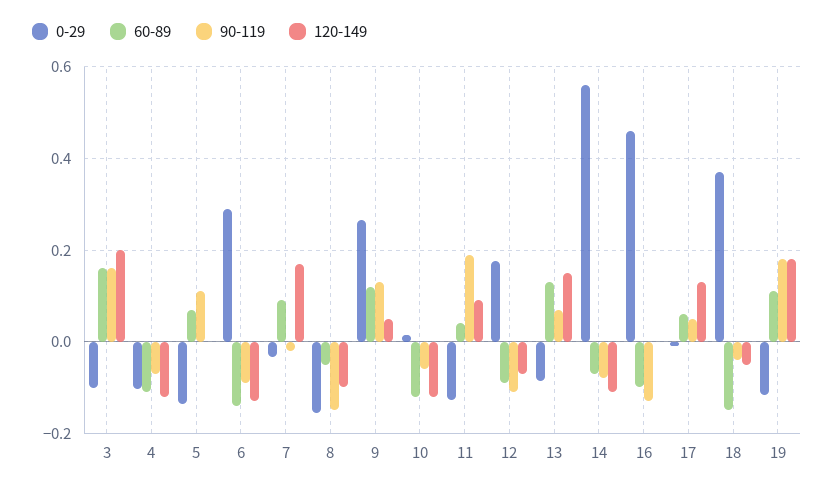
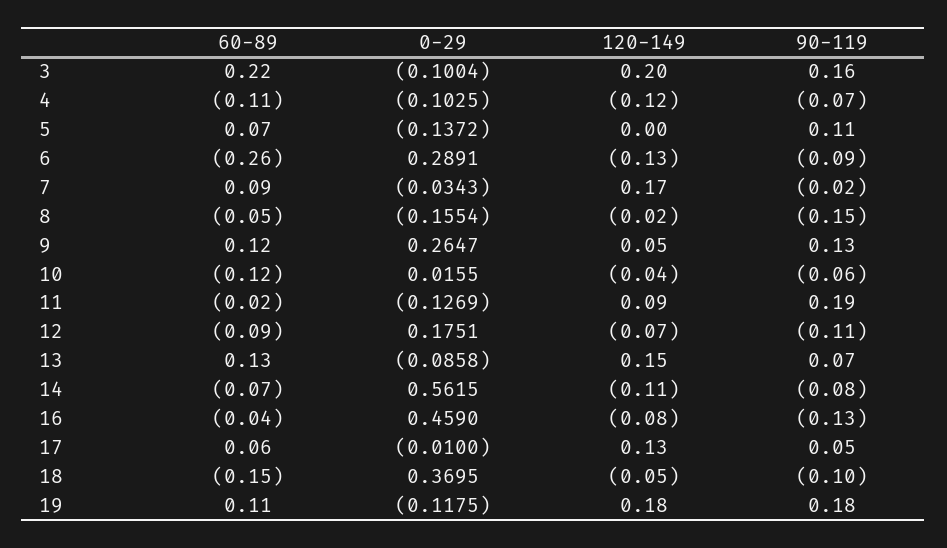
60-89, 3: 0.16 -> 0.22
60-89, 6: -0.14 -> -0.26
120-149, 8: -0.1 -> -0.02
120-149, 10: -0.12 -> -0.04
60-89, 11: 0.04 -> -0.02
60-89, 16: -0.1 -> -0.04
120-149, 16: 0 -> -0.08
90-119, 18: -0.04 -> -0.1

